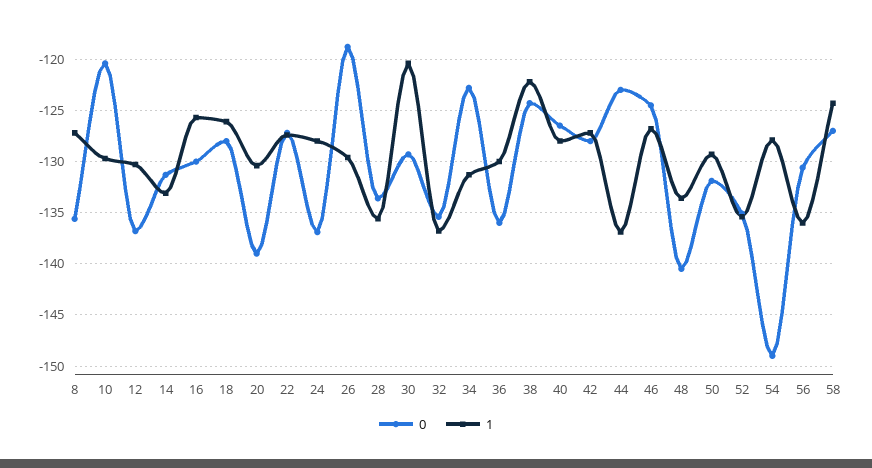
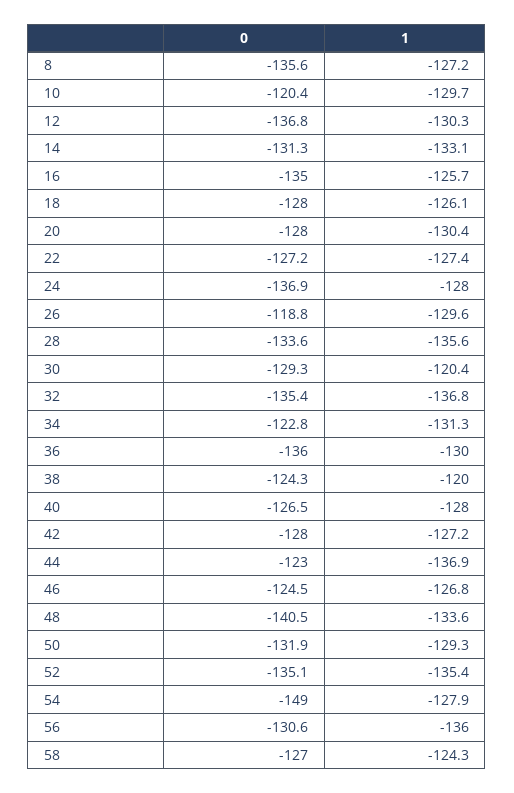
0, 16: -130 -> -135
0, 20: -139 -> -128
1, 38: -122 -> -120

